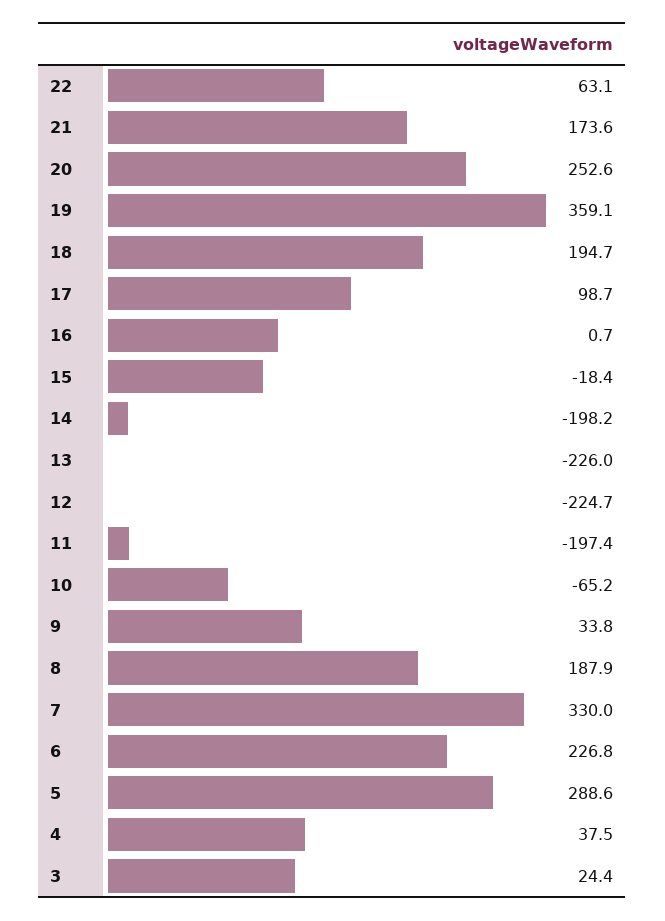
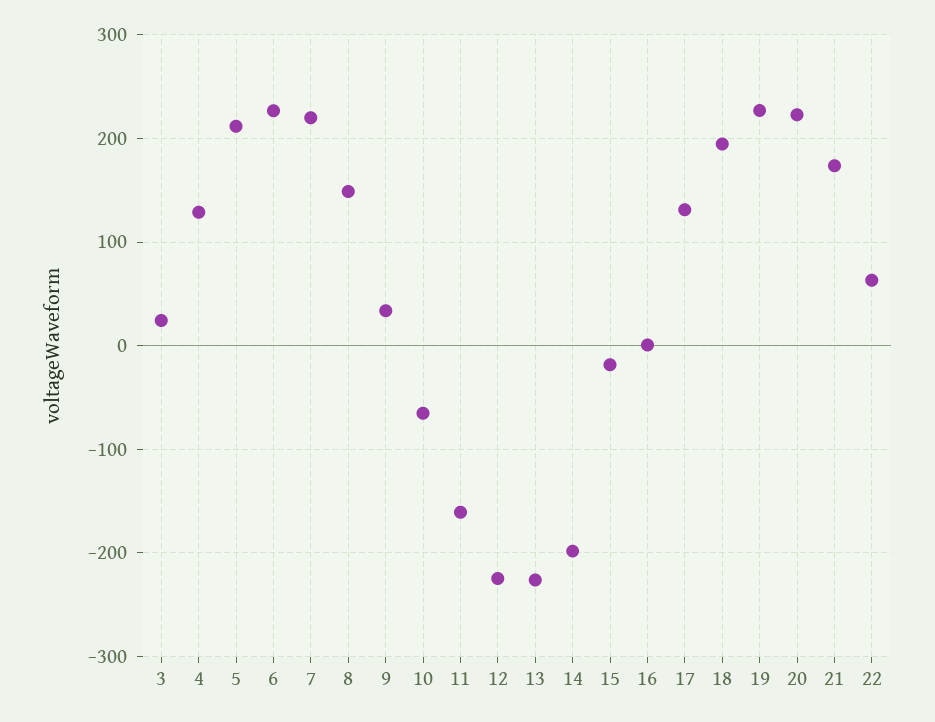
20: 252.6 -> 220
19: 359.1 -> 230
17: 98.7 -> 130
11: -197.4 -> -160
8: 187.9 -> 150
7: 330 -> 220
5: 288.6 -> 210
4: 37.5 -> 130

